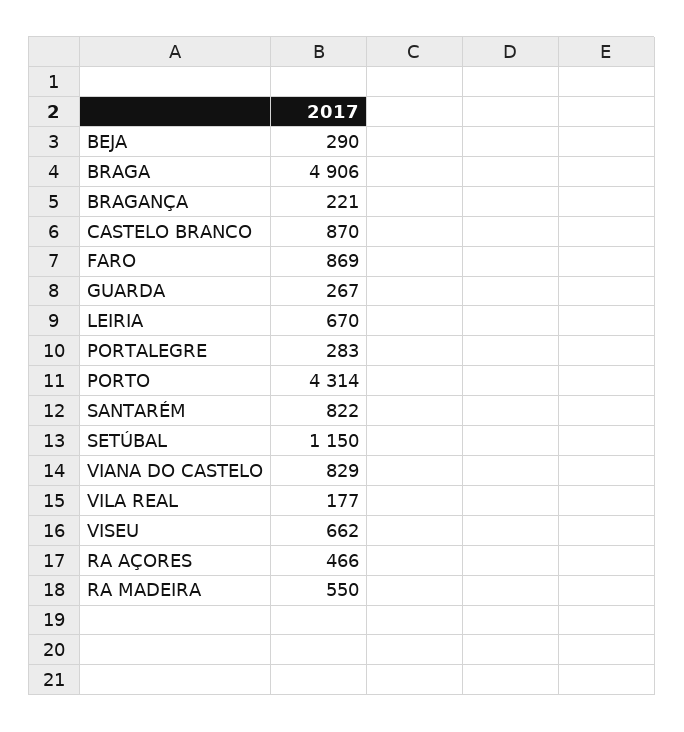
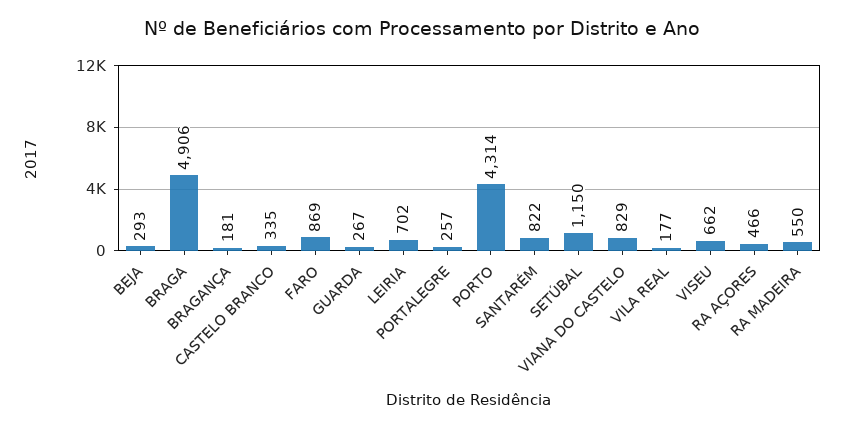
BEJA: 290 -> 293
BRAGANÇA: 221 -> 181
CASTELO BRANCO: 870 -> 335
LEIRIA: 670 -> 702
PORTALEGRE: 283 -> 257

